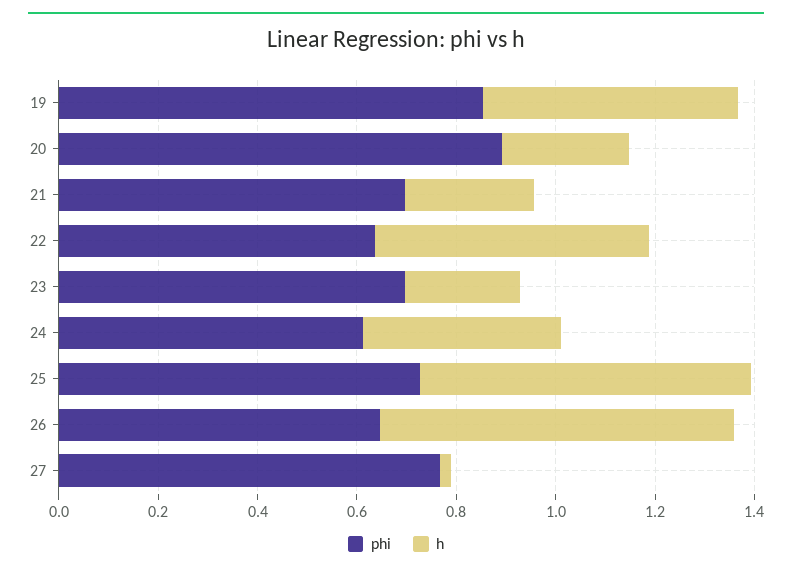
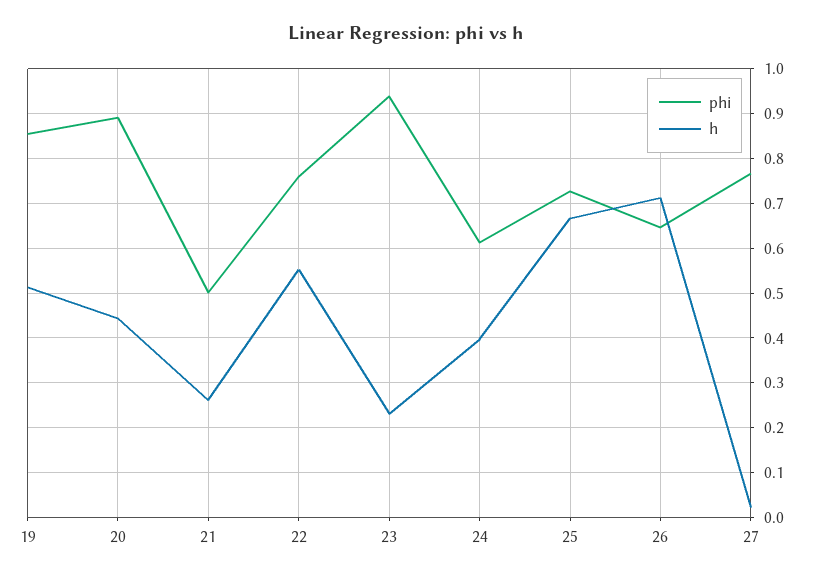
h, 20: 0.25 -> 0.44
phi, 21: 0.7 -> 0.5
phi, 22: 0.65 -> 0.76
phi, 23: 0.7 -> 0.94

